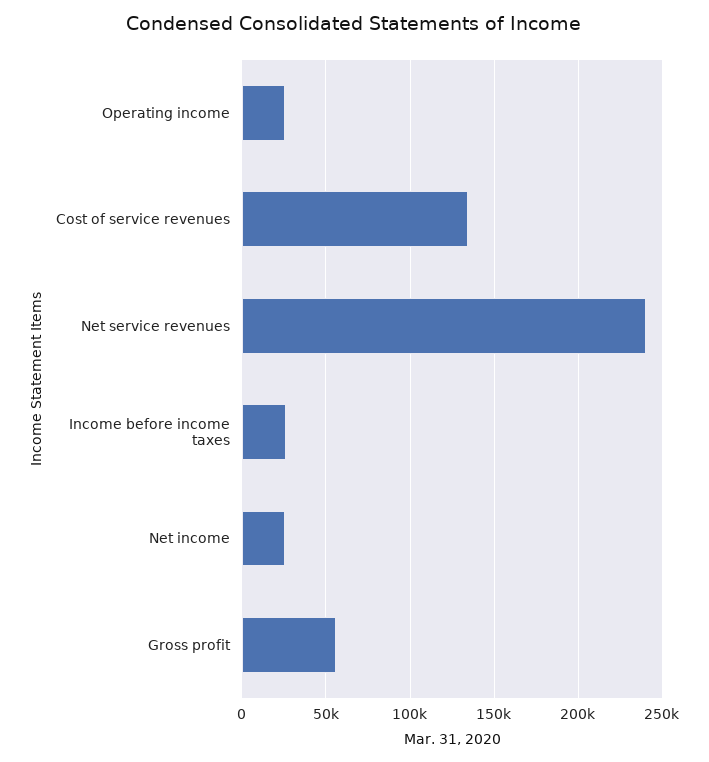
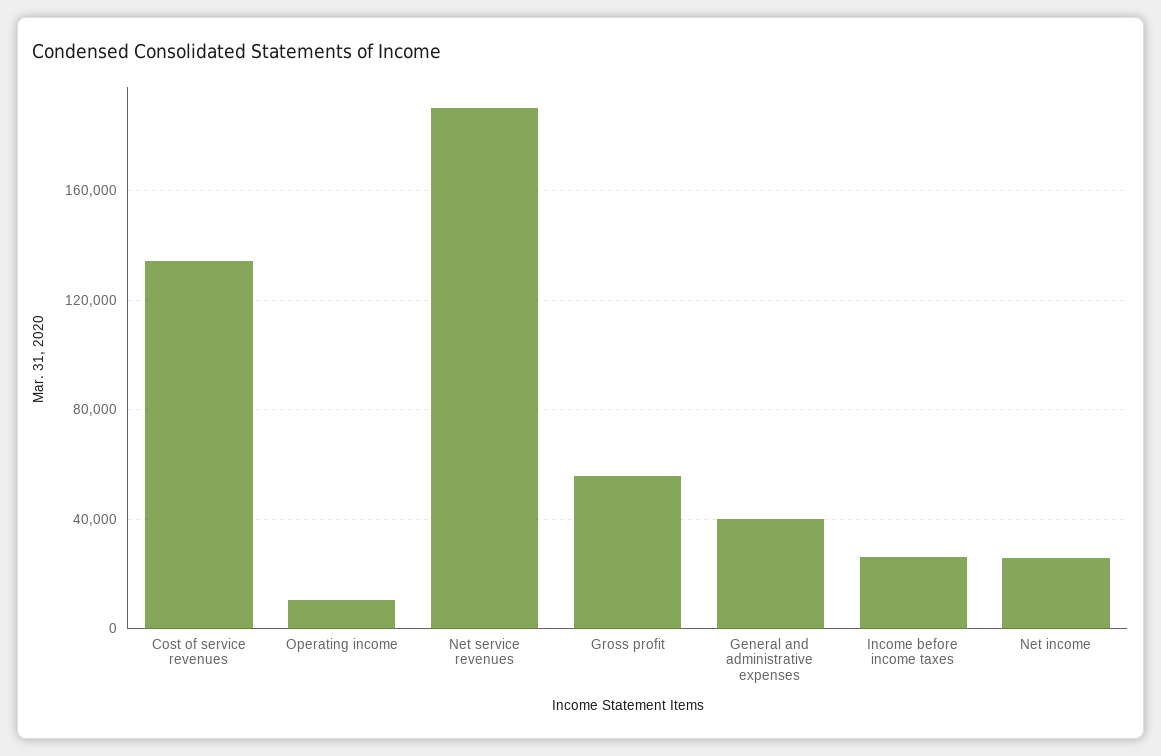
Operating income: 25000 -> 10000
Net service revenues: 240000 -> 190000
General and administrative expenses: none -> 40000

